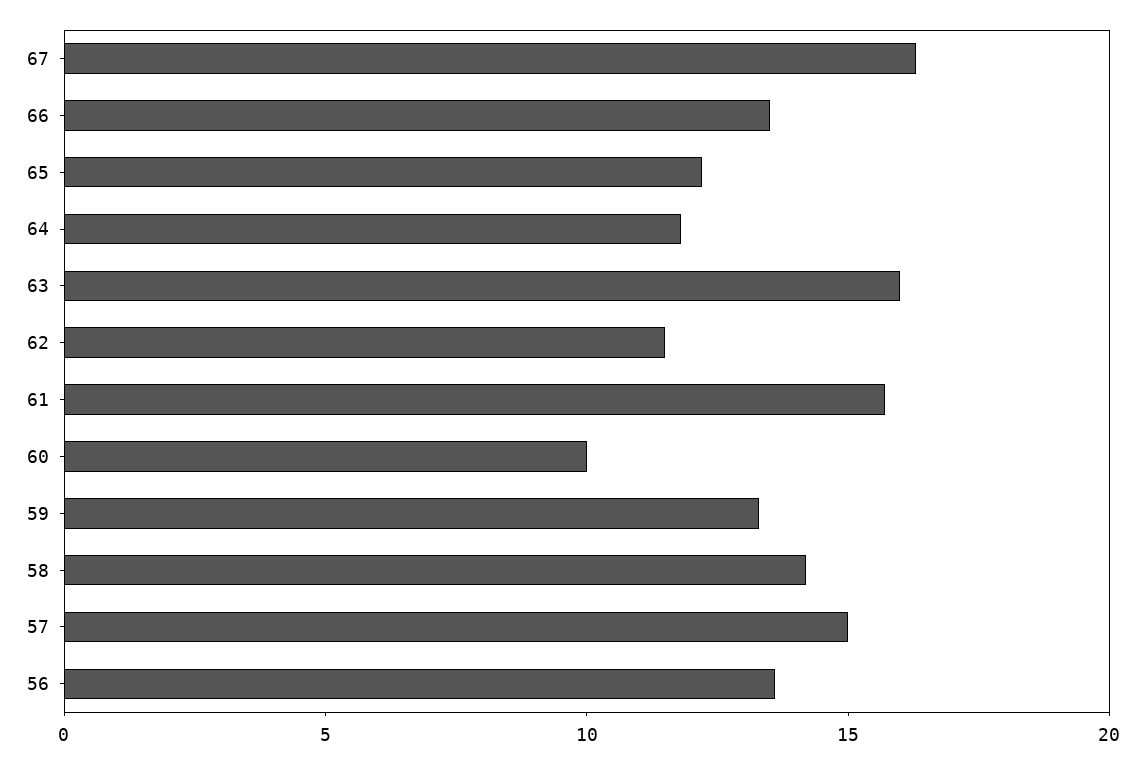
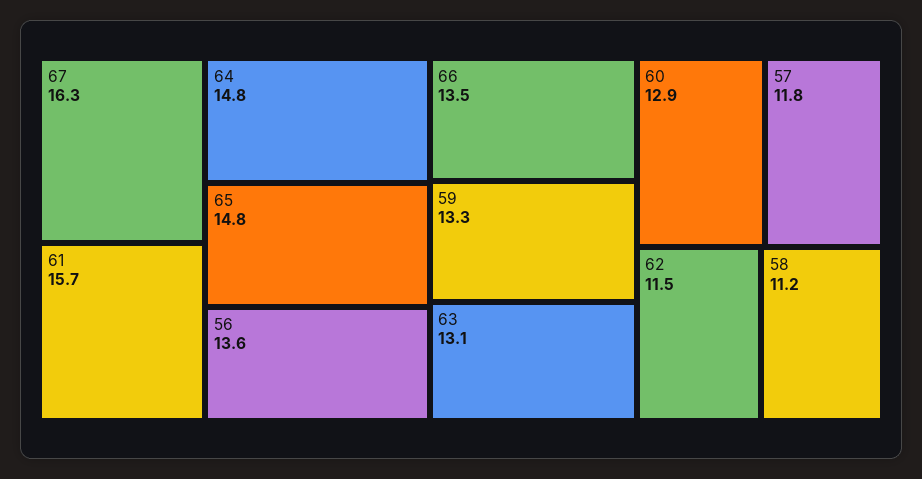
65: 12 -> 14.8
64: 12 -> 14.8
63: 16 -> 13.1
60: 10 -> 12.9
58: 14 -> 11.2
57: 15 -> 11.8

